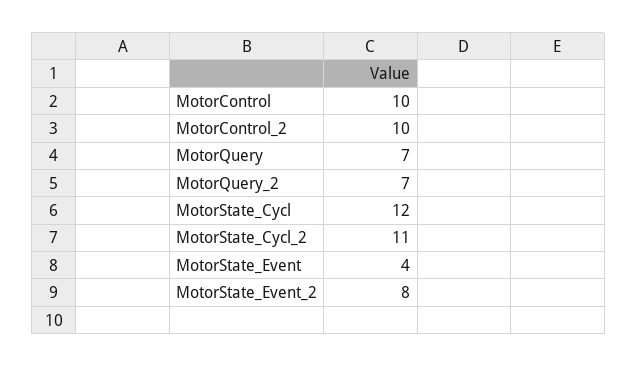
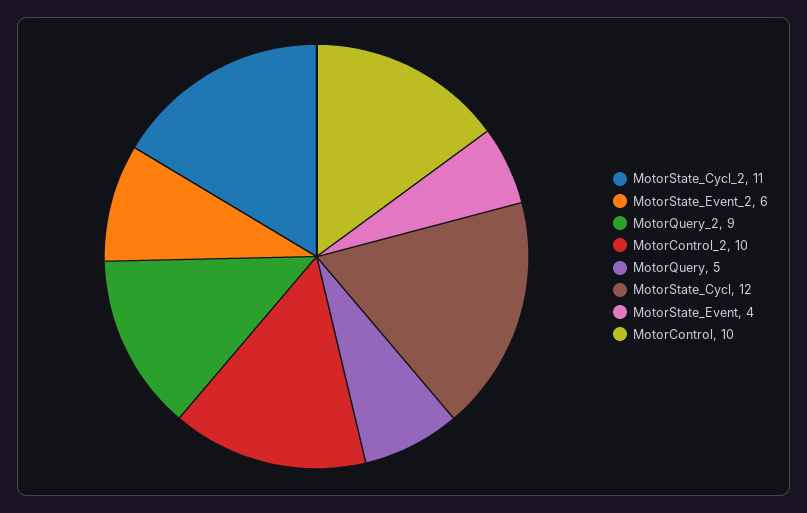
MotorQuery: 7 -> 5
MotorQuery_2: 7 -> 9
MotorState_Event_2: 8 -> 6

